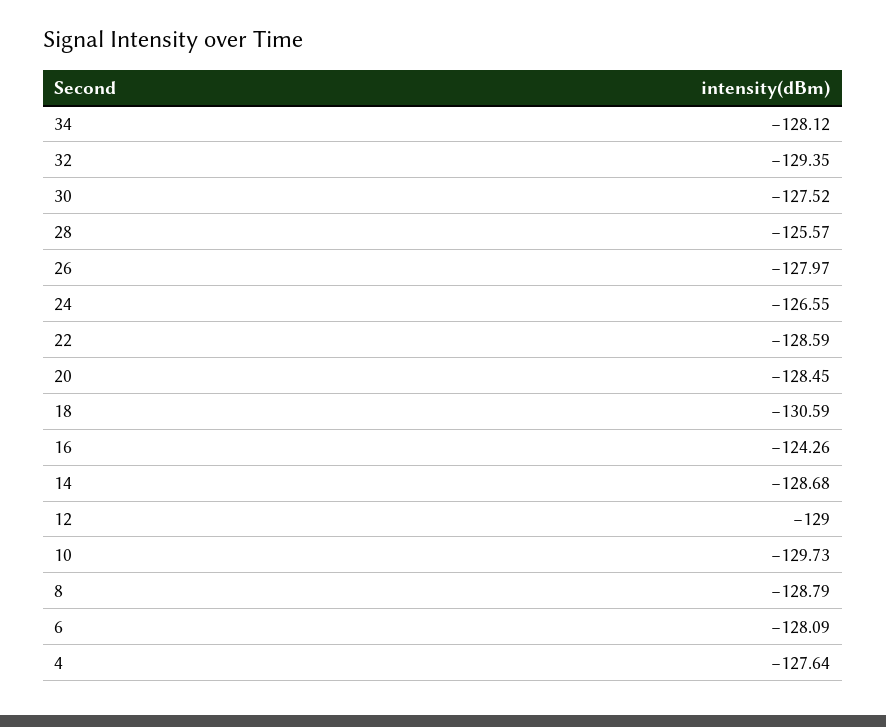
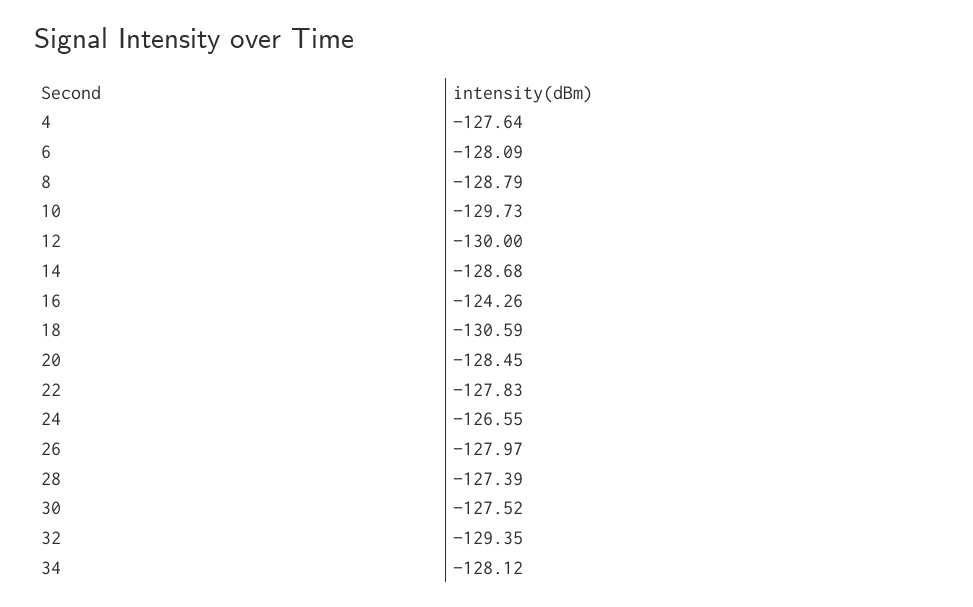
28: -125.57 -> -127.39
22: -128.59 -> -127.83
12: -129 -> -130

